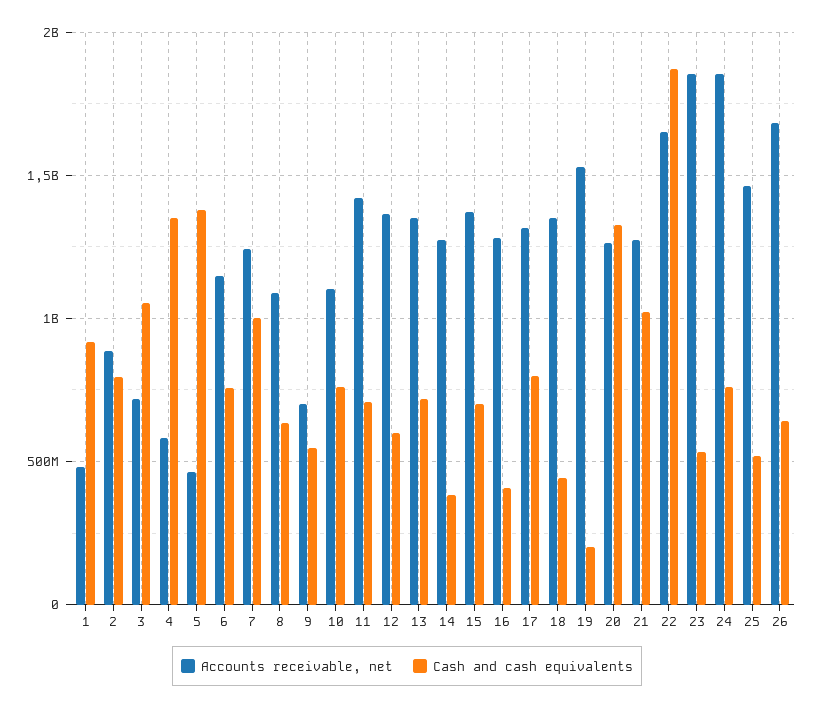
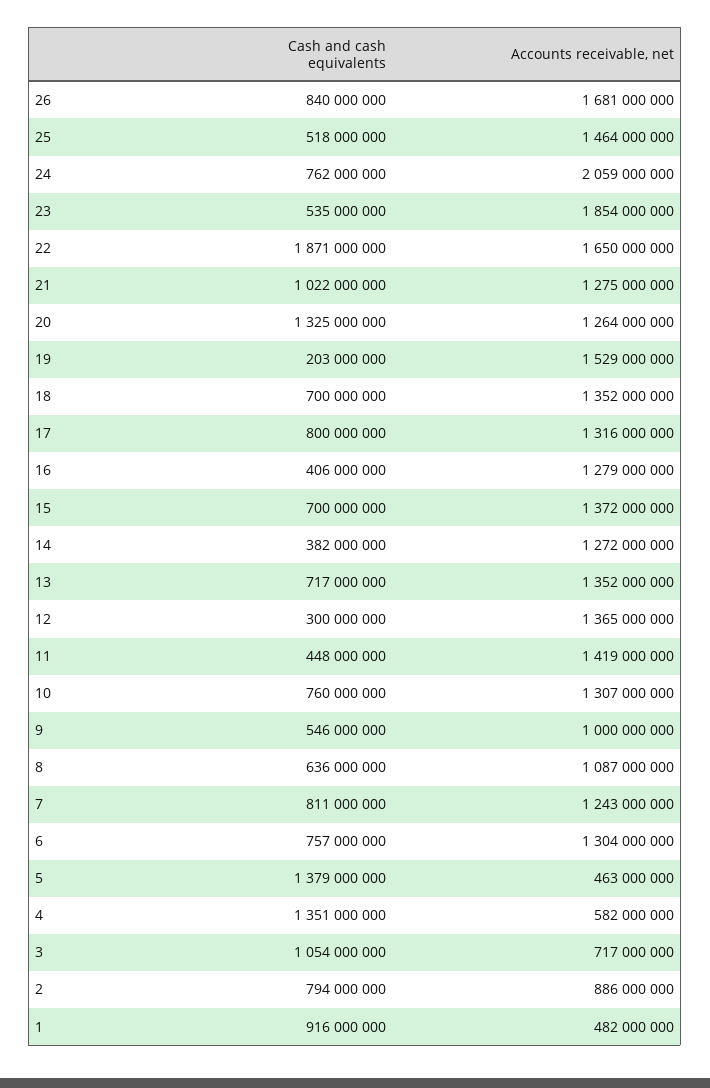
Accounts receivable, net, 6: 1150000000 -> 1304000000
Cash and cash equivalents, 7: 1000000000 -> 811000000
Accounts receivable, net, 9: 700000000 -> 1000000000
Accounts receivable, net, 10: 1100000000 -> 1307000000
Cash and cash equivalents, 11: 700000000 -> 448000000
Cash and cash equivalents, 12: 600000000 -> 300000000
Cash and cash equivalents, 18: 450000000 -> 700000000
Accounts receivable, net, 24: 1850000000 -> 2059000000
Cash and cash equivalents, 26: 650000000 -> 840000000

